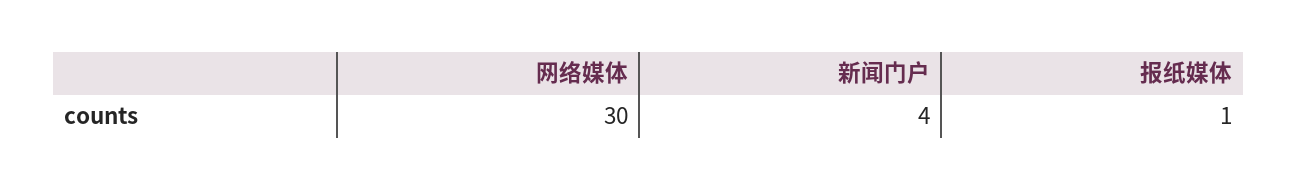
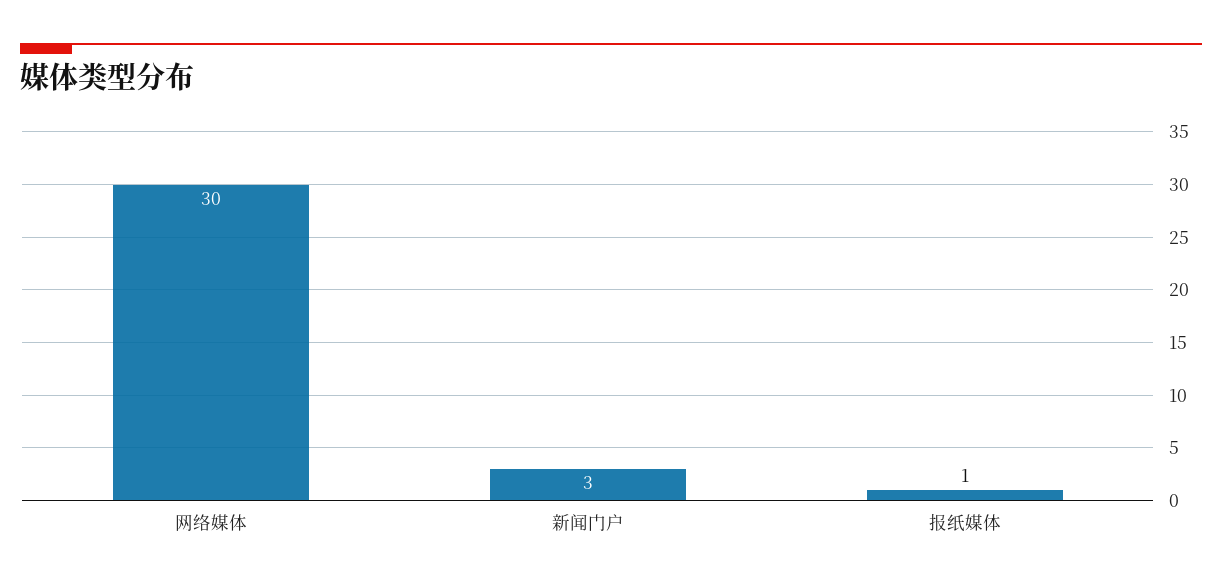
新闻门户: 4 -> 3

